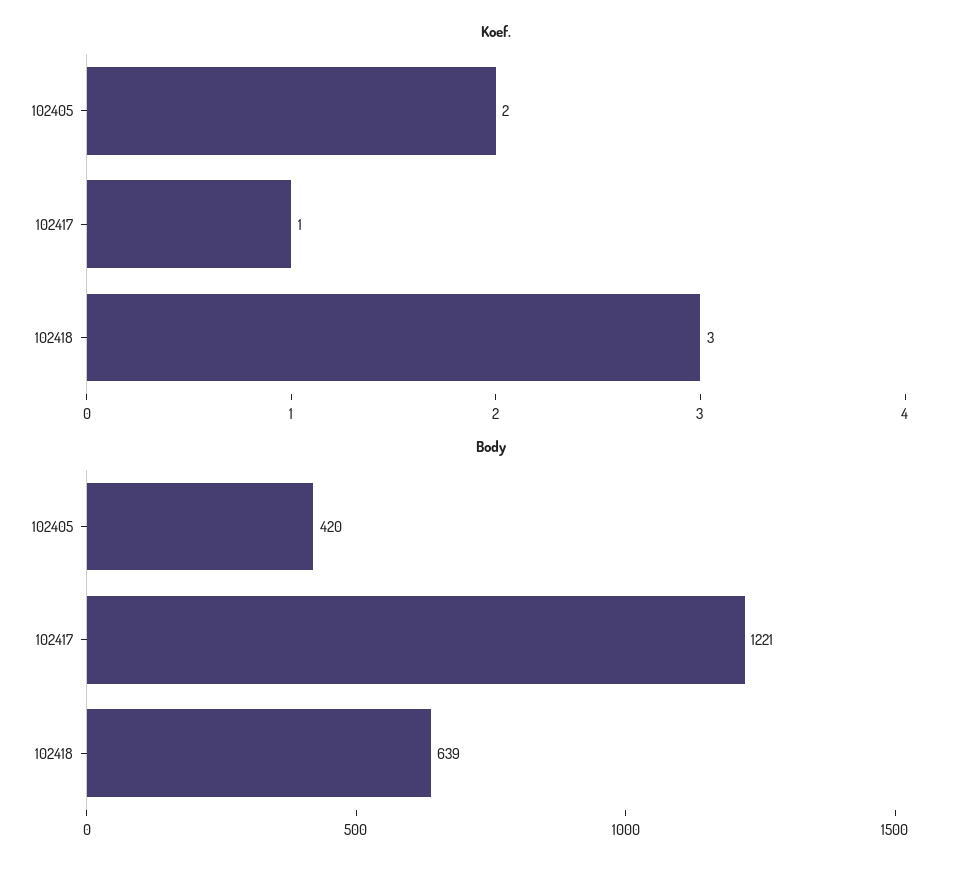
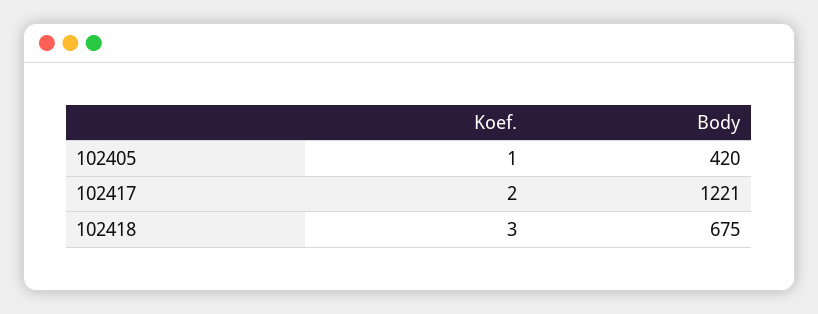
Koef., 102405: 2 -> 1
Koef., 102417: 1 -> 2
Body, 102418: 639 -> 675

